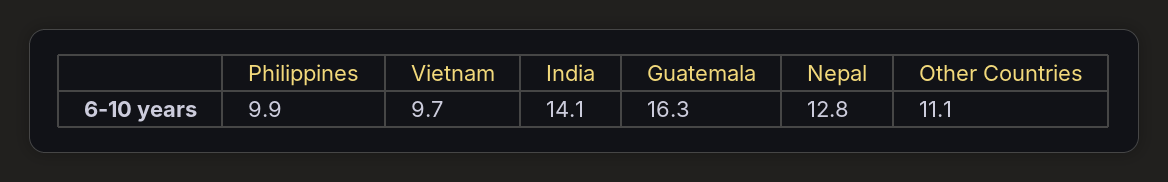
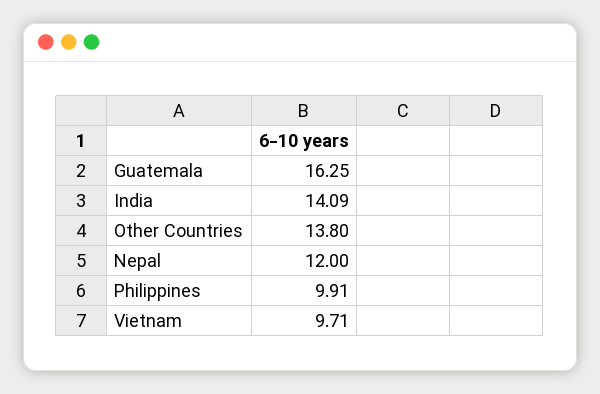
Nepal: 12.8 -> 12
Other Countries: 11.1 -> 13.8

